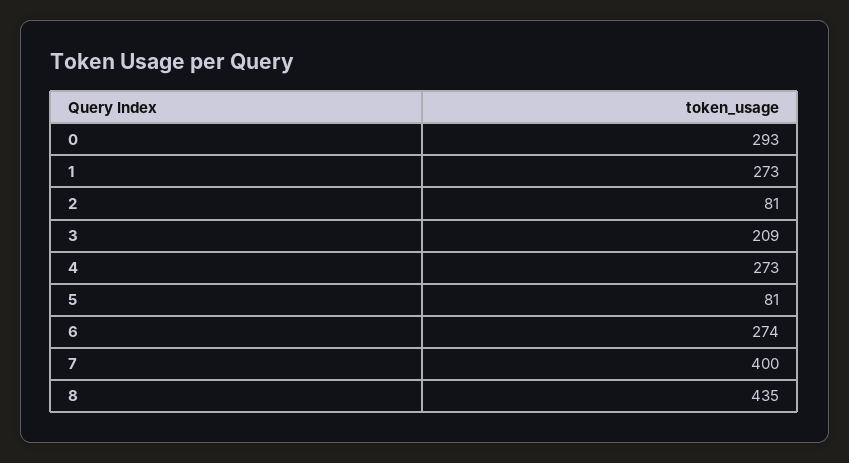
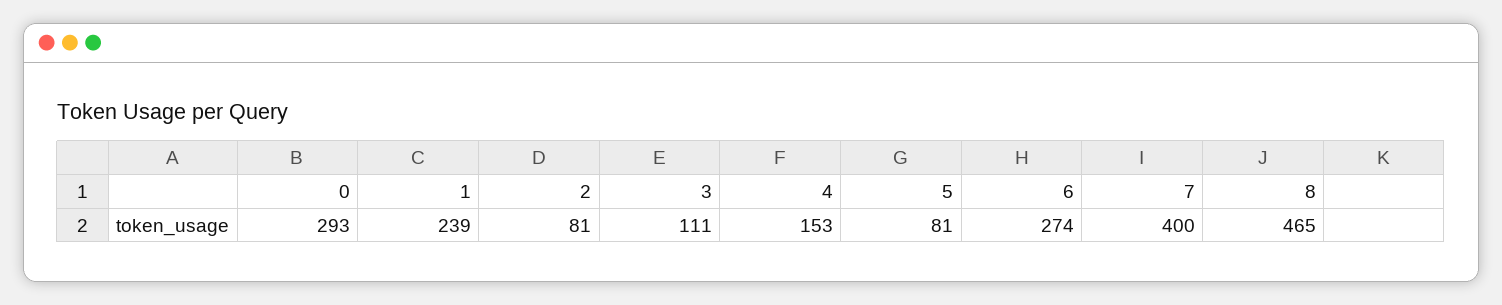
1: 273 -> 239
3: 209 -> 111
4: 273 -> 153
8: 435 -> 465

